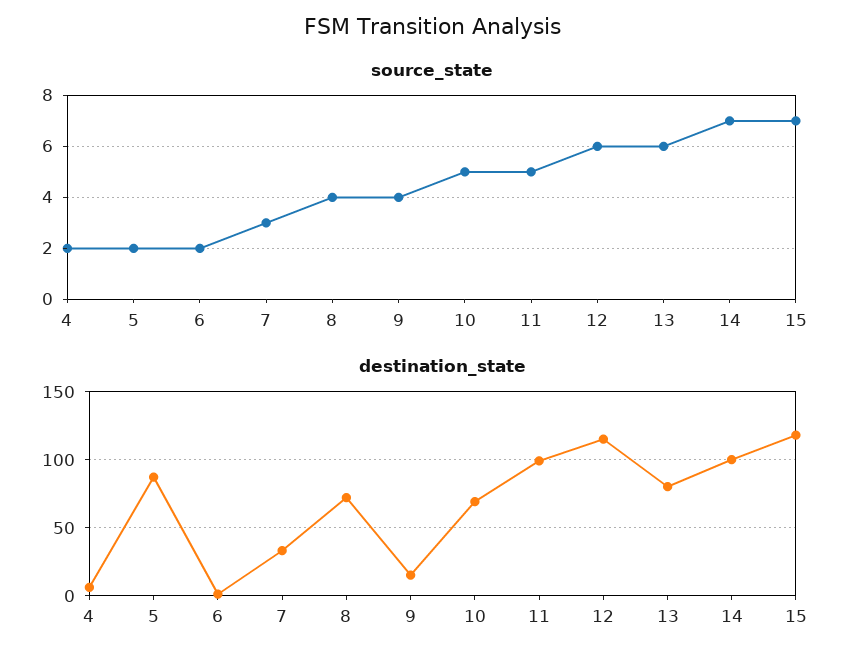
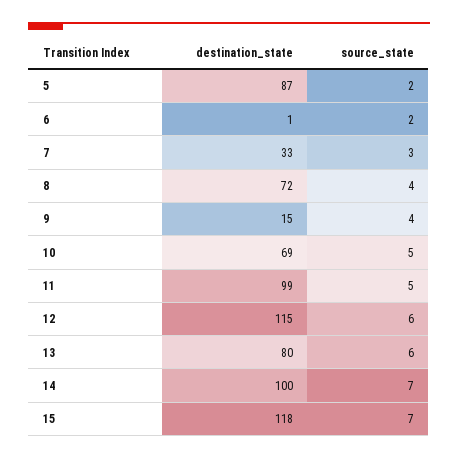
source_state, 4: 2 -> none
destination_state, 4: 5 -> none

